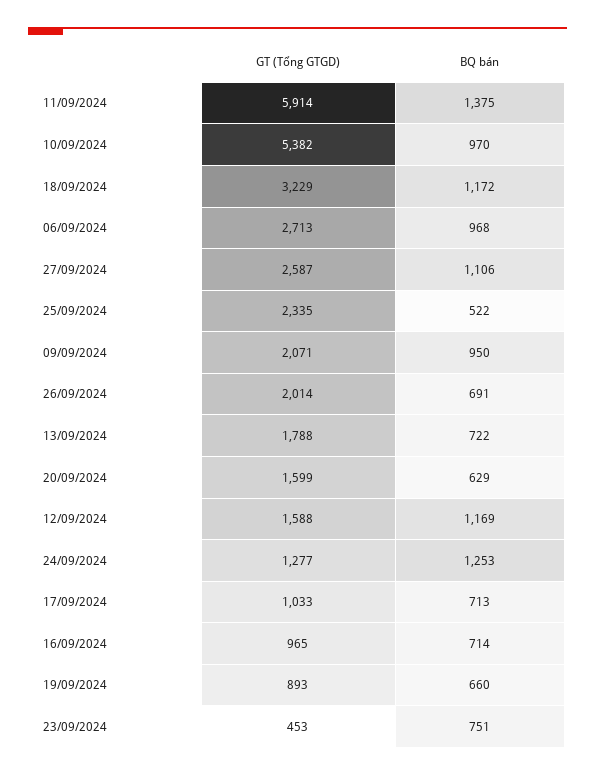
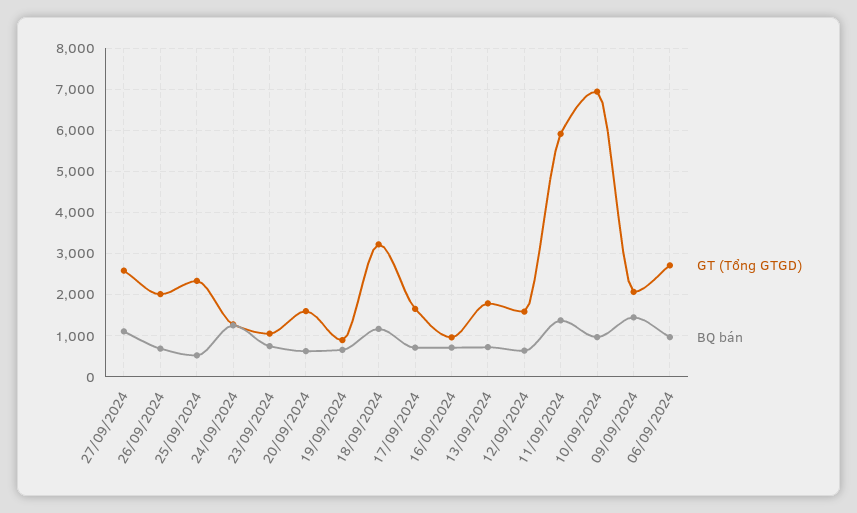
GT (Tổng GTGD), 10/09/2024: 5382 -> 7000
BQ bán, 09/09/2024: 950 -> 1400
BQ bán, 12/09/2024: 1169 -> 600
GT (Tổng GTGD), 17/09/2024: 1033 -> 1600
GT (Tổng GTGD), 23/09/2024: 453 -> 1000

